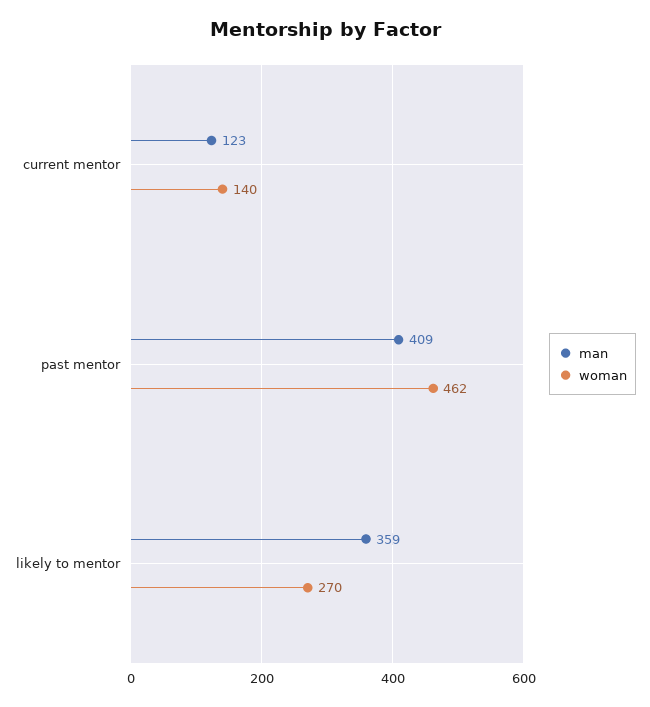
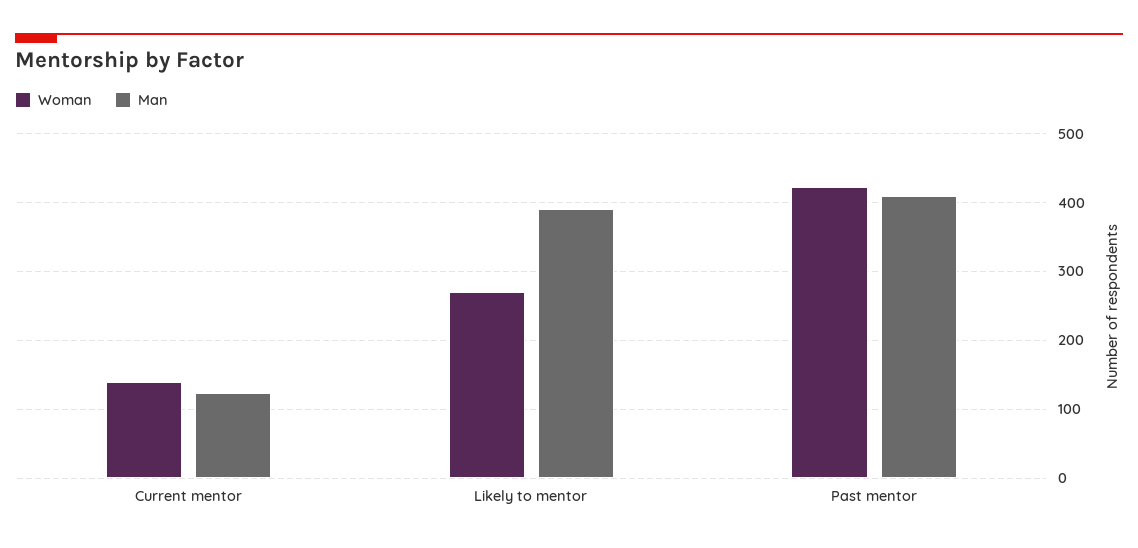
woman, past mentor: 462 -> 420
man, likely to mentor: 359 -> 390

